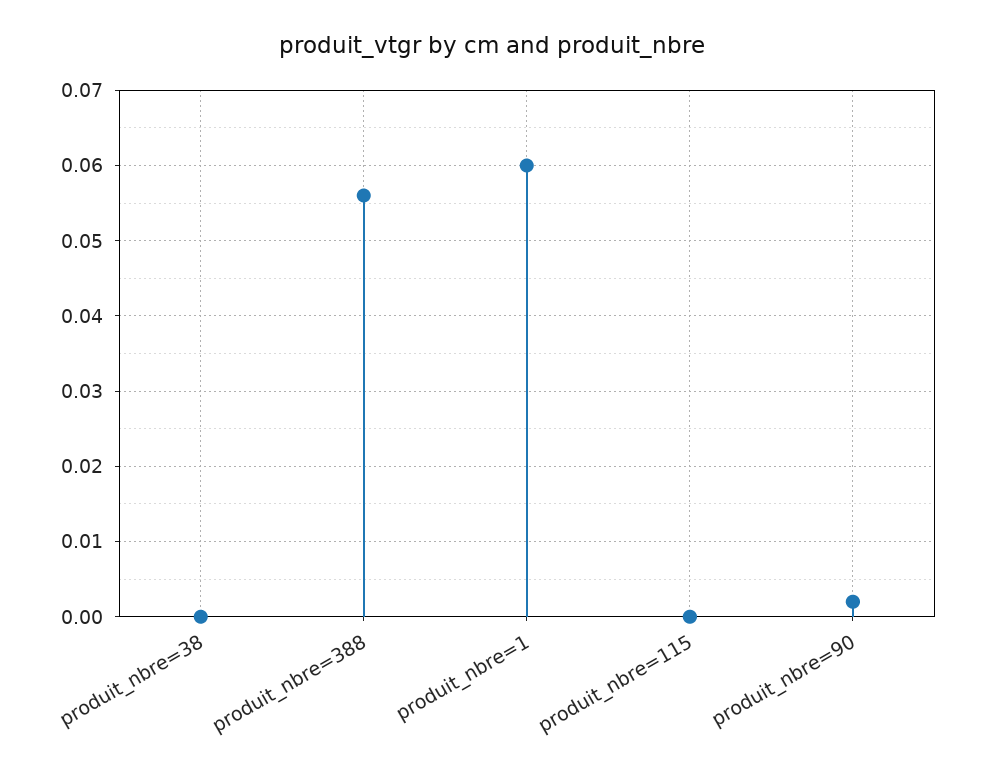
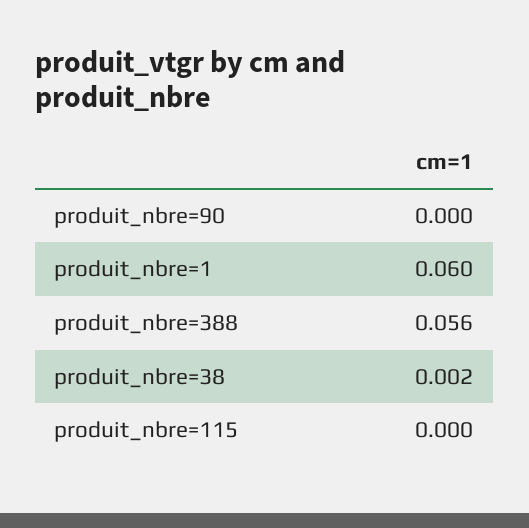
produit_nbre=38: 0 -> 0.002
produit_nbre=90: 0.002 -> 0

